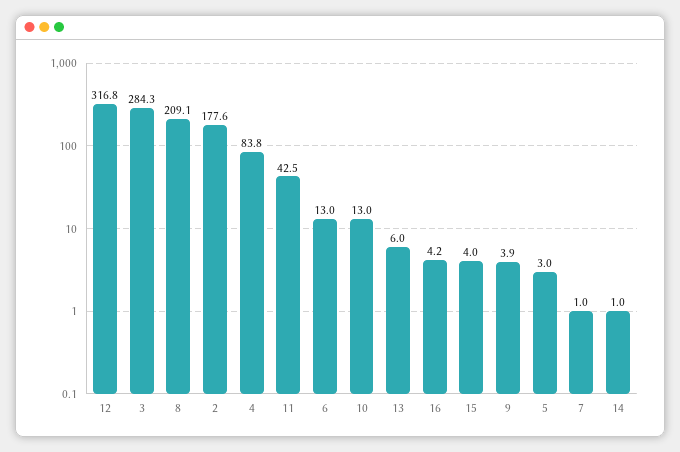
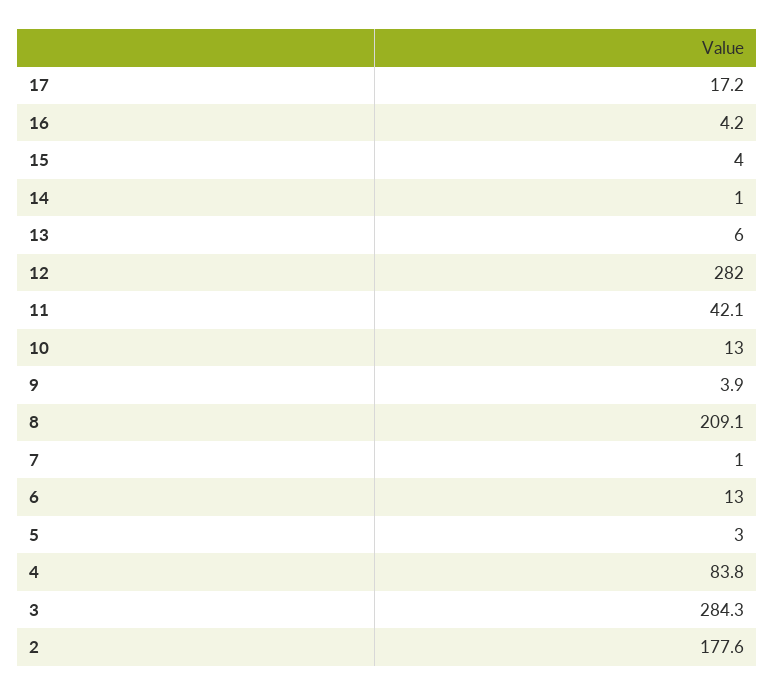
12: 316.8 -> 282
11: 42.5 -> 42.1
17: none -> 17.2

